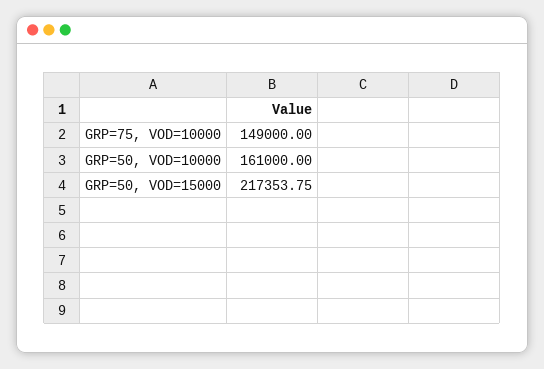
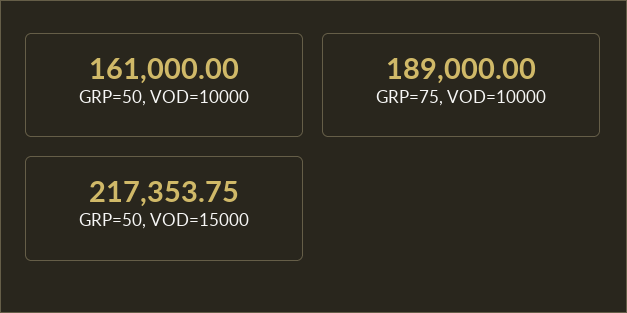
GRP=75, VOD=10000: 149000 -> 189000

